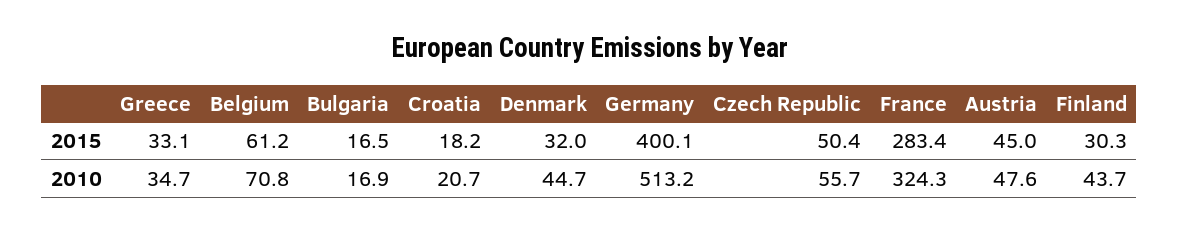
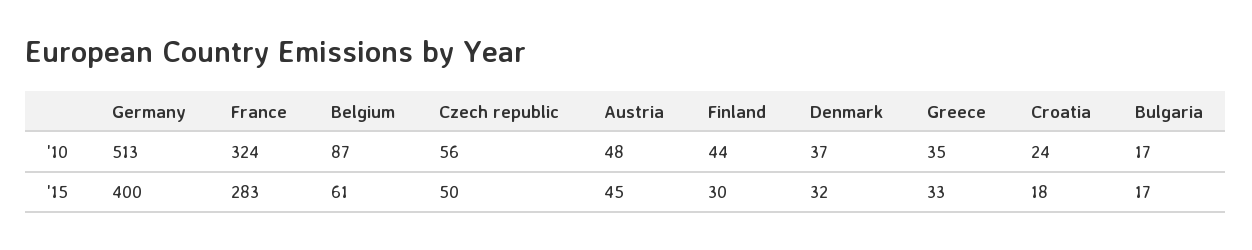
Belgium, 2010: 70.8 -> 87
Croatia, 2010: 20.7 -> 24
Denmark, 2010: 44.7 -> 37

